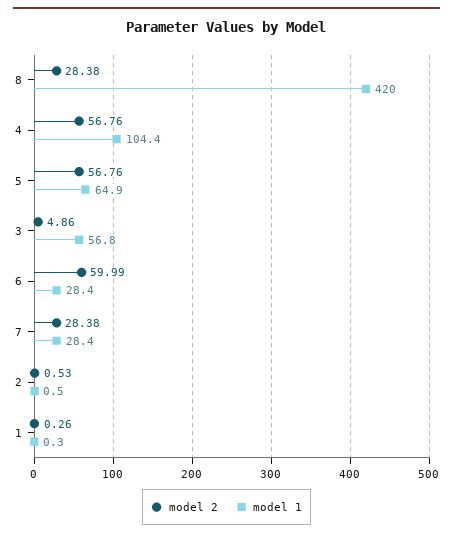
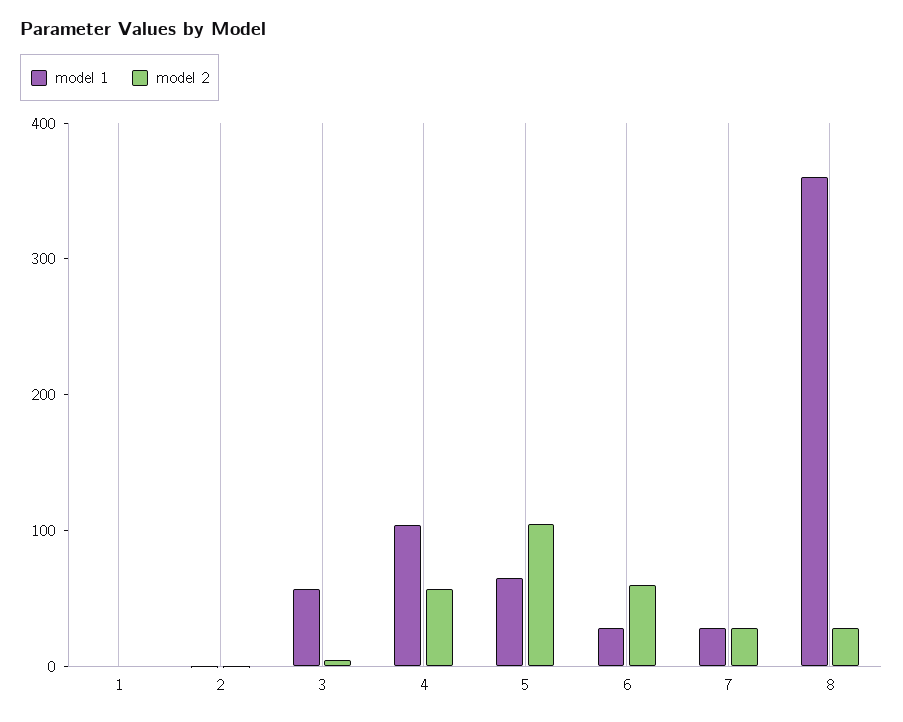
model 1, 8: 420 -> 360
model 2, 5: 56.76 -> 100

